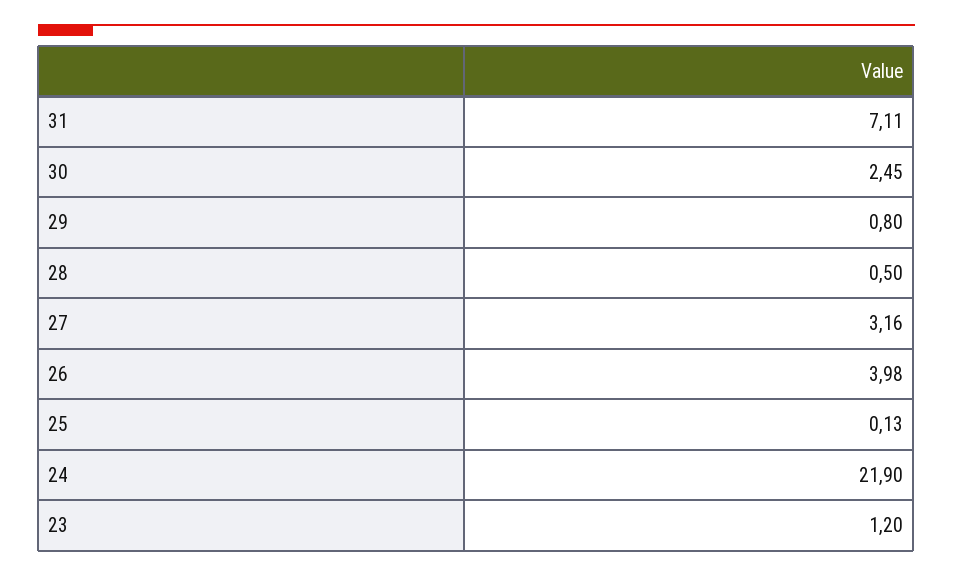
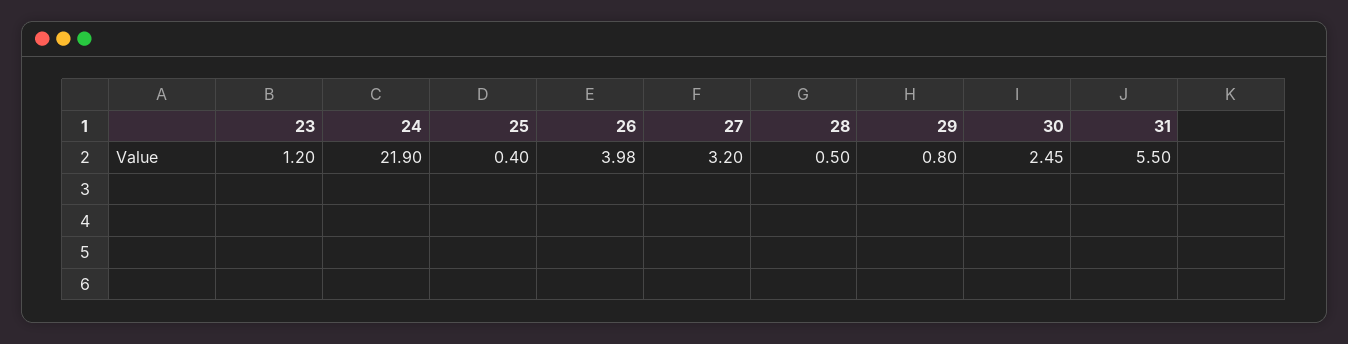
31: 7.11 -> 5.5
27: 3.16 -> 3.2
25: 0.13 -> 0.4

